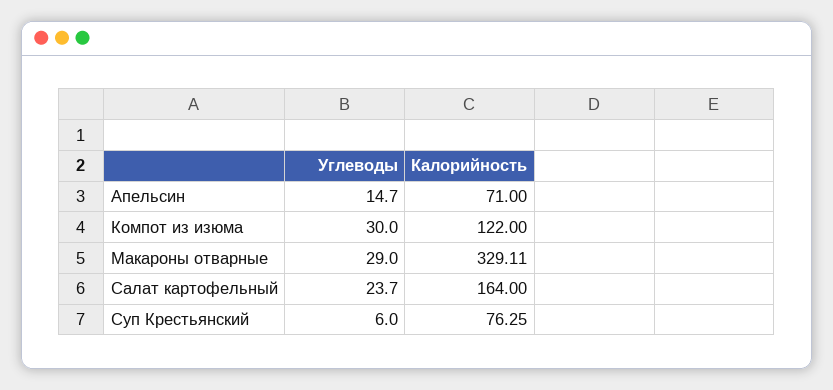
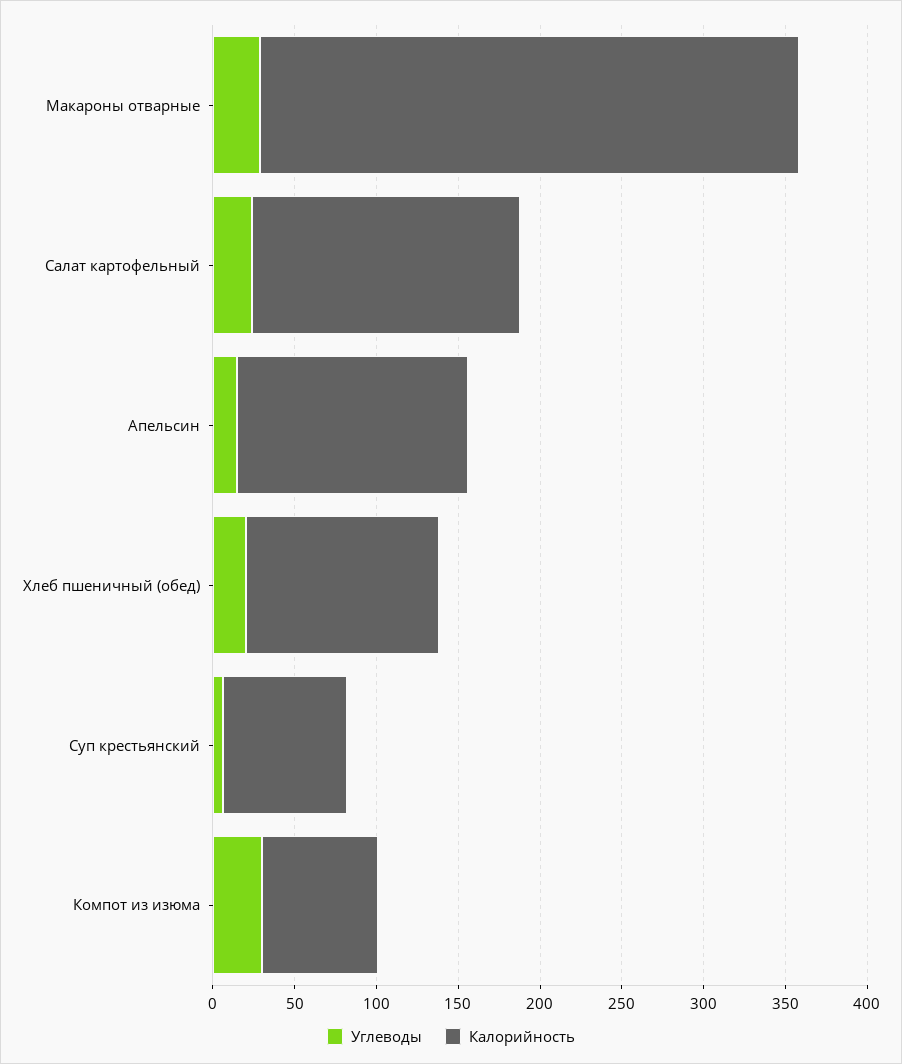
Калорийность, Апельсин: 71 -> 140
Калорийность, Компот из изюма: 122 -> 70
Углеводы, Хлеб пшеничный (обед): none -> 20
Калорийность, Хлеб пшеничный (обед): none -> 120

